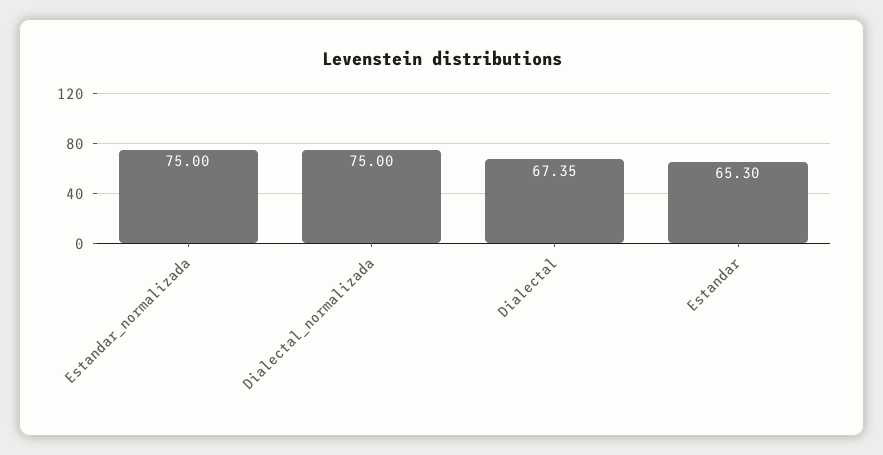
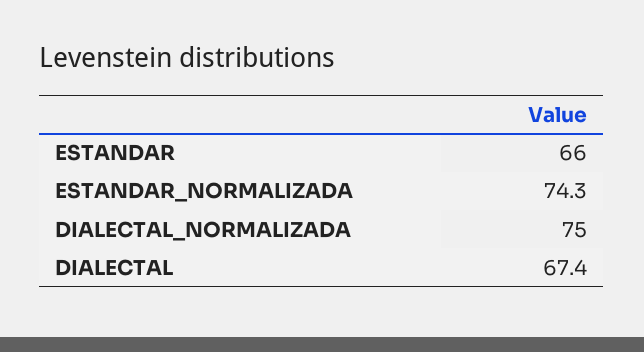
Estandar_normalizada: 75 -> 74.3
Estandar: 65.3 -> 66

